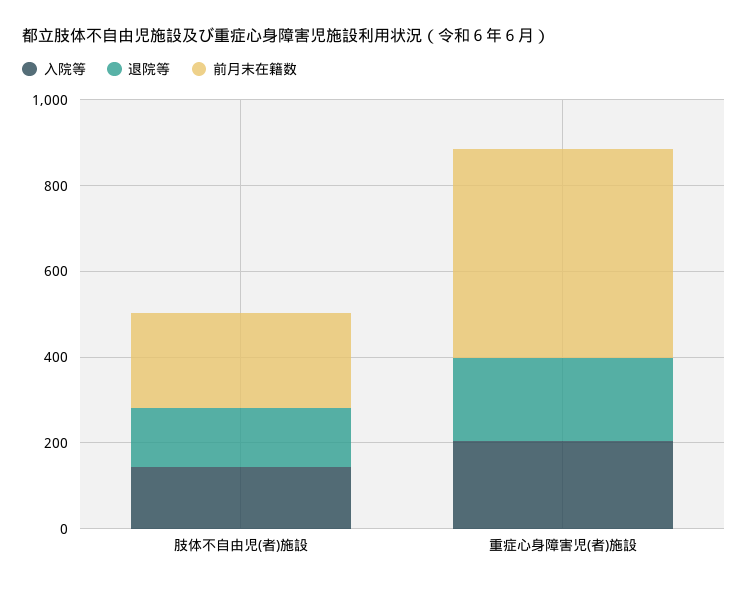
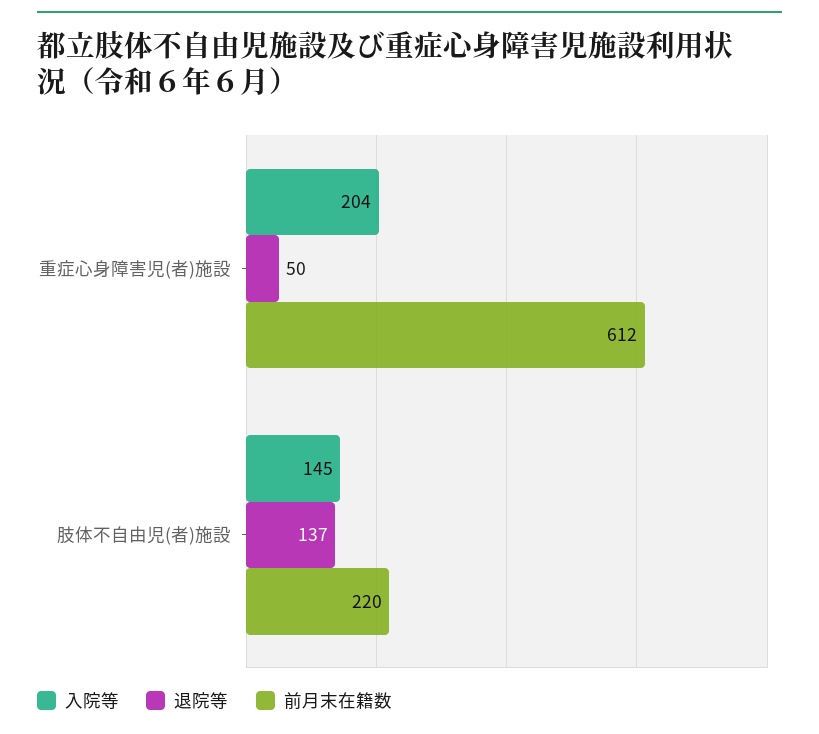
退院等, 重症心身障害児(者)施設: 200 -> 50
前月末在籍数, 重症心身障害児(者)施設: 500 -> 612

